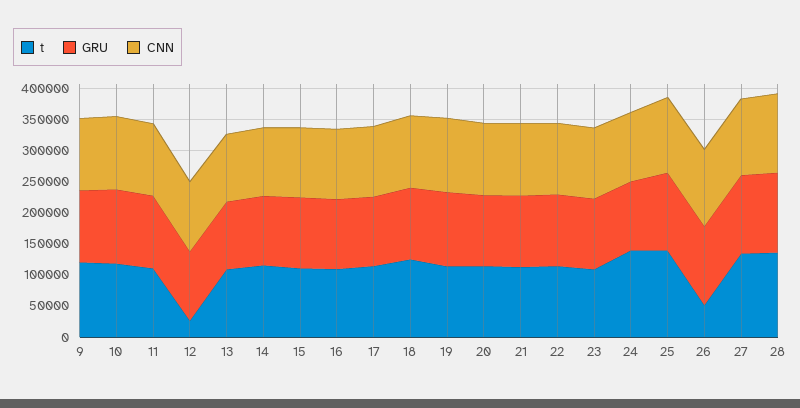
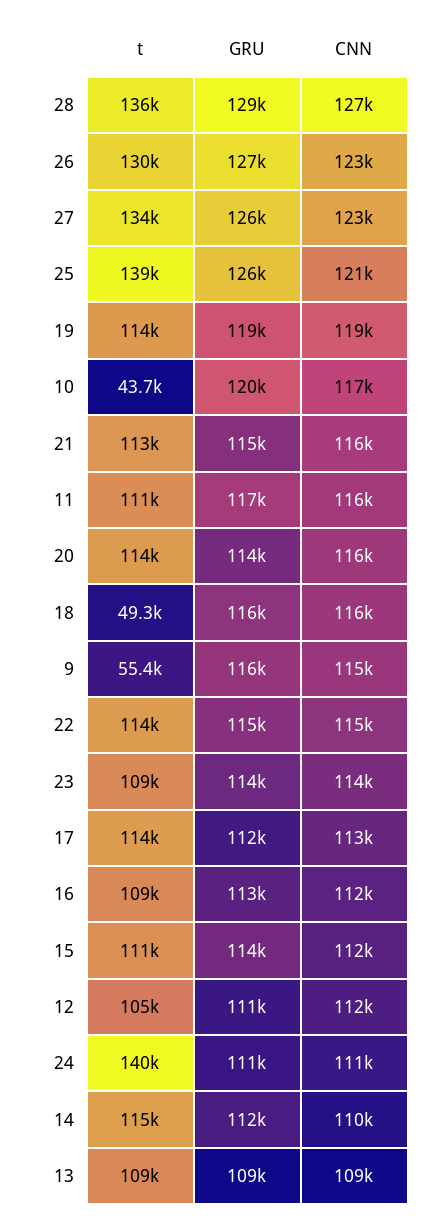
t, 9: 125000 -> 55400
t, 10: 125000 -> 43700
t, 12: 25000 -> 105000
t, 18: 125000 -> 49300
t, 26: 50000 -> 130000

